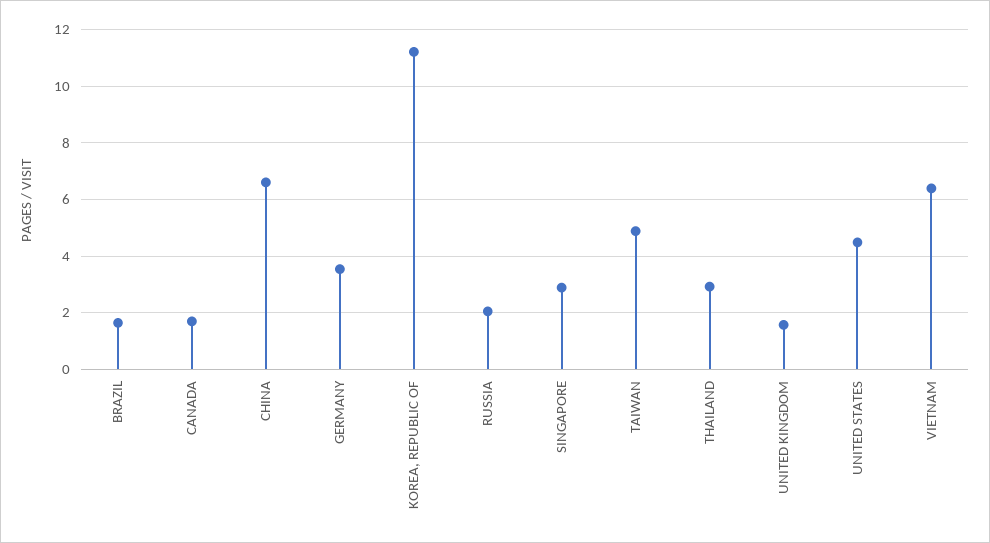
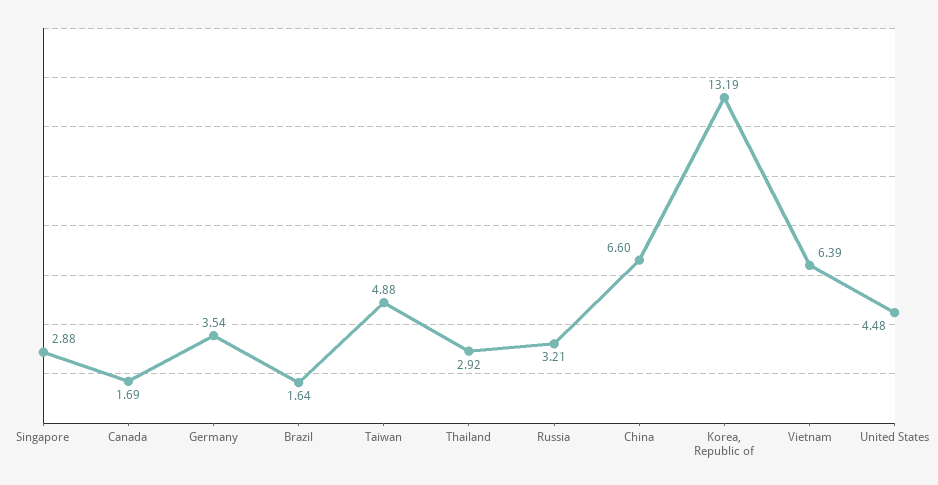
KOREA, REPUBLIC OF: 11.25 -> 13.19
RUSSIA: 2 -> 3.21
UNITED KINGDOM: 1.5 -> none

